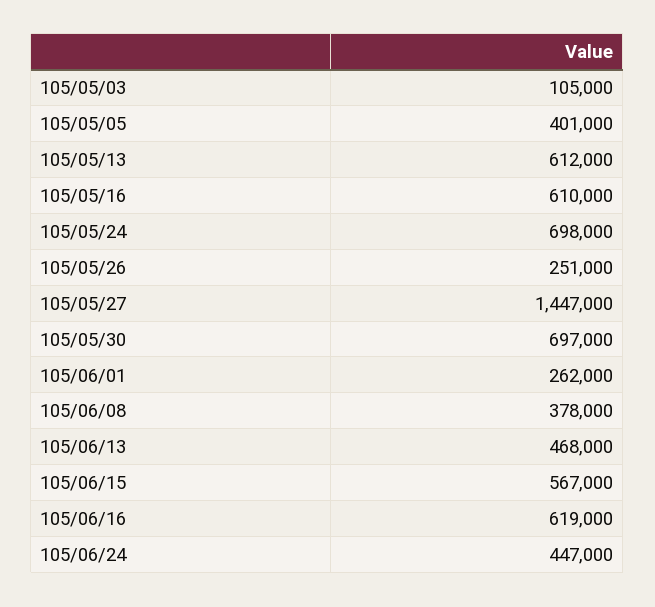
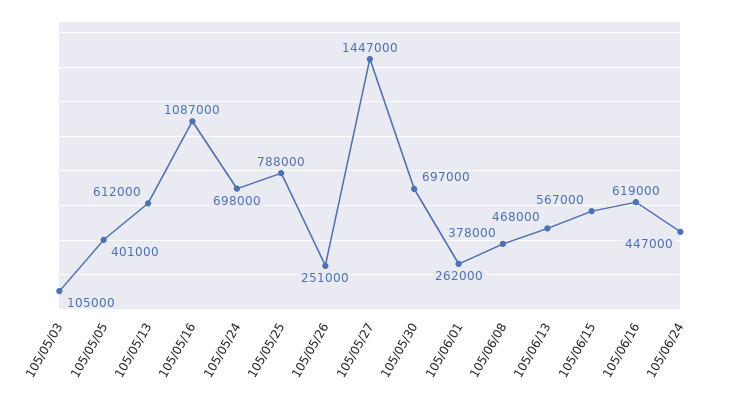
105/05/16: 610000 -> 1087000
105/05/25: none -> 788000

